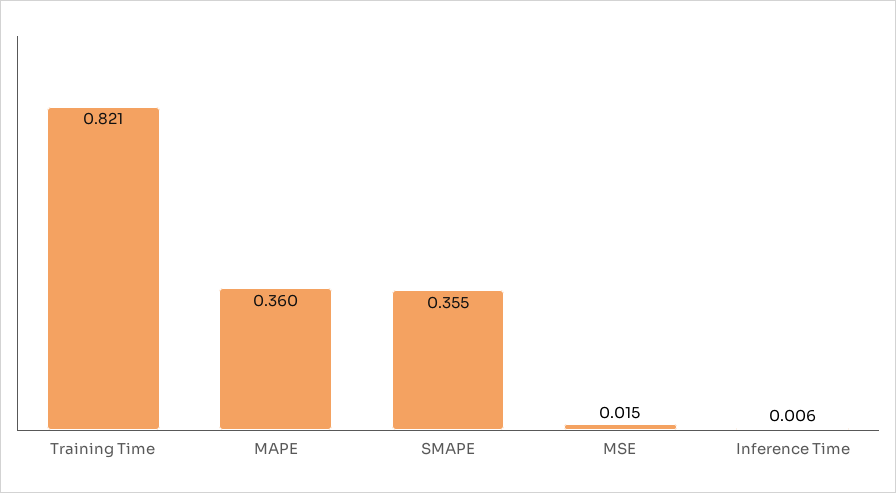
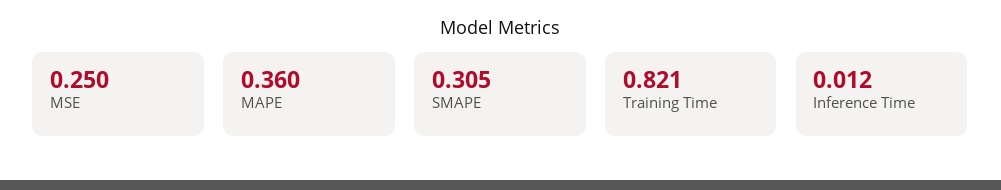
SMAPE: 0.355 -> 0.305
MSE: 0.015 -> 0.25
Inference Time: 0.006 -> 0.012

